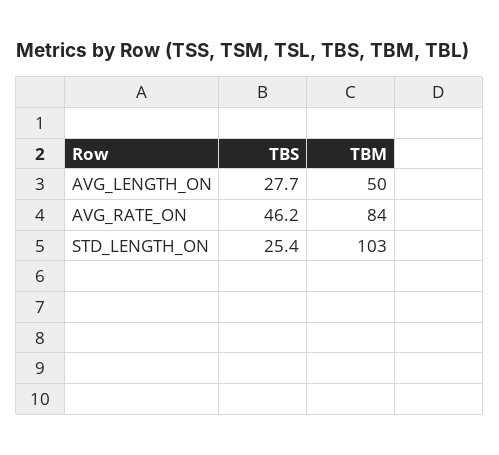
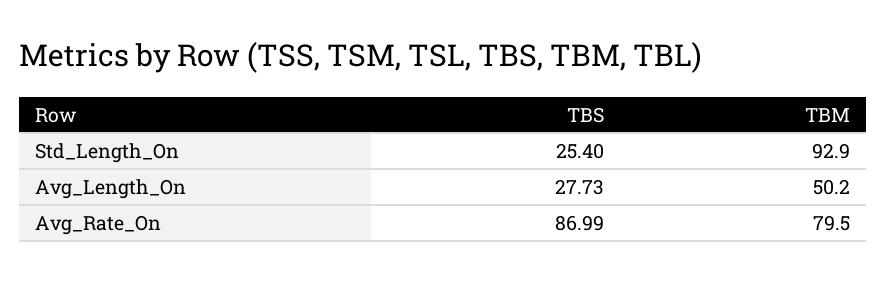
TBS, AVG_RATE_ON: 46.2 -> 86.99
TBM, AVG_RATE_ON: 84 -> 79.5
TBM, STD_LENGTH_ON: 103 -> 92.9

